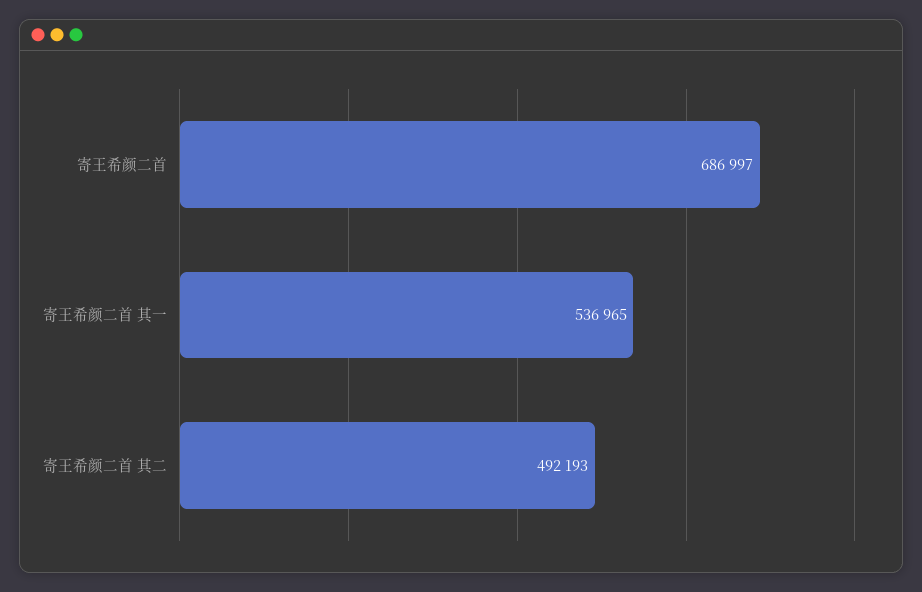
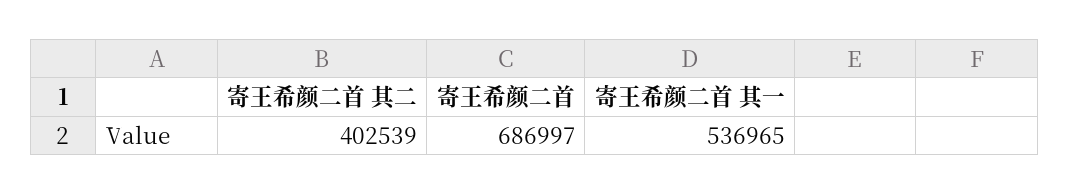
寄王希颜二首 其二: 492193 -> 402539

